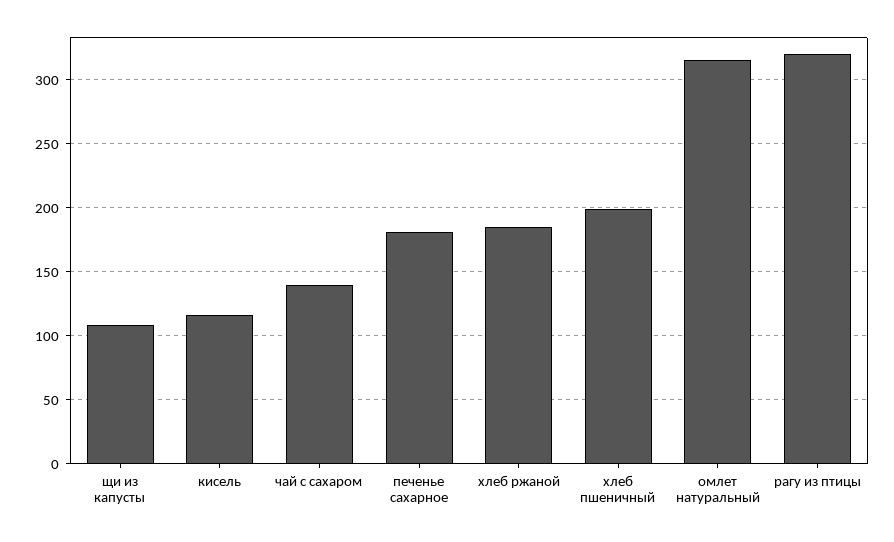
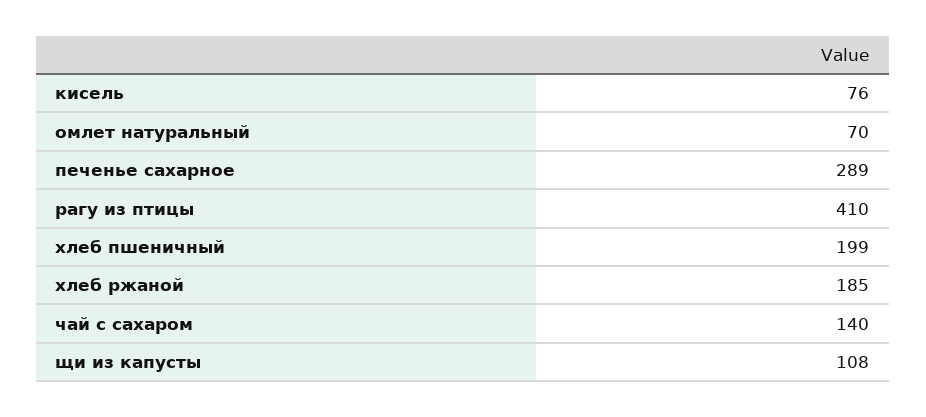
кисель: 115 -> 76
печенье сахарное: 180 -> 289
омлет натуральный: 315 -> 70
рагу из птицы: 320 -> 410

